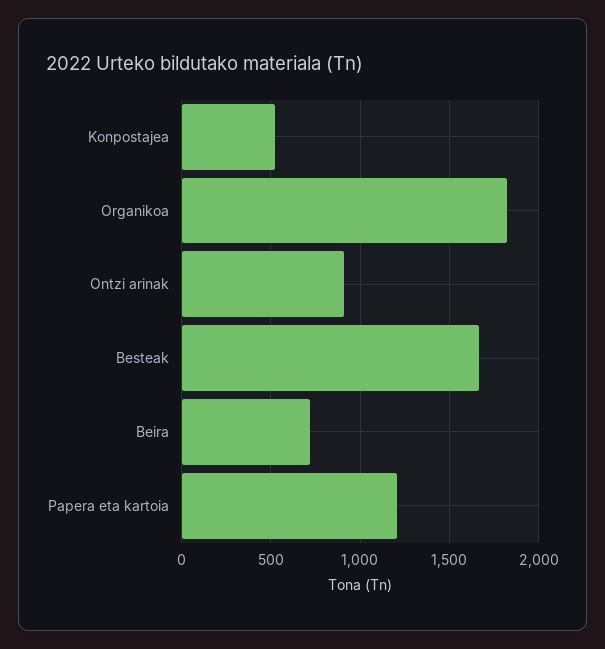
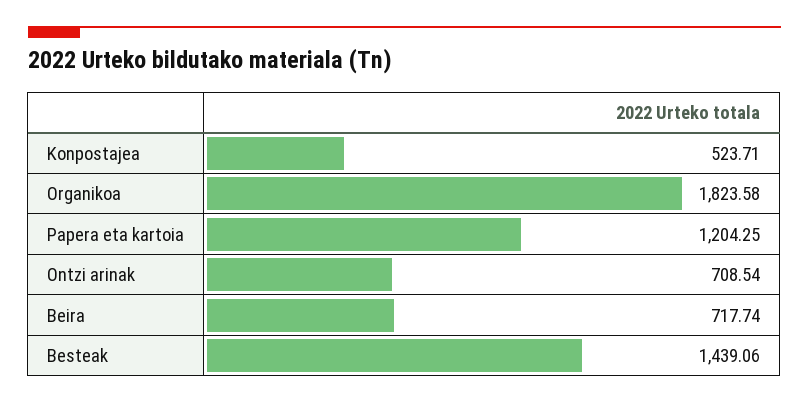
Ontzi arinak: 900 -> 708.54
Besteak: 1650 -> 1439.06

